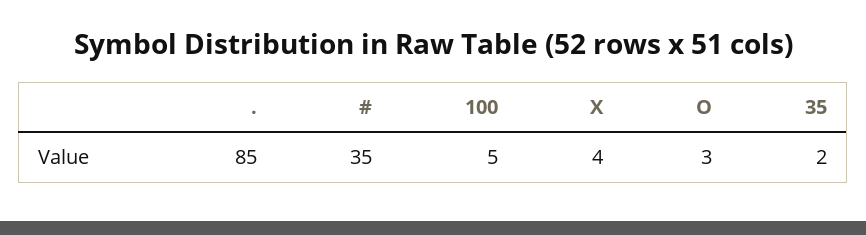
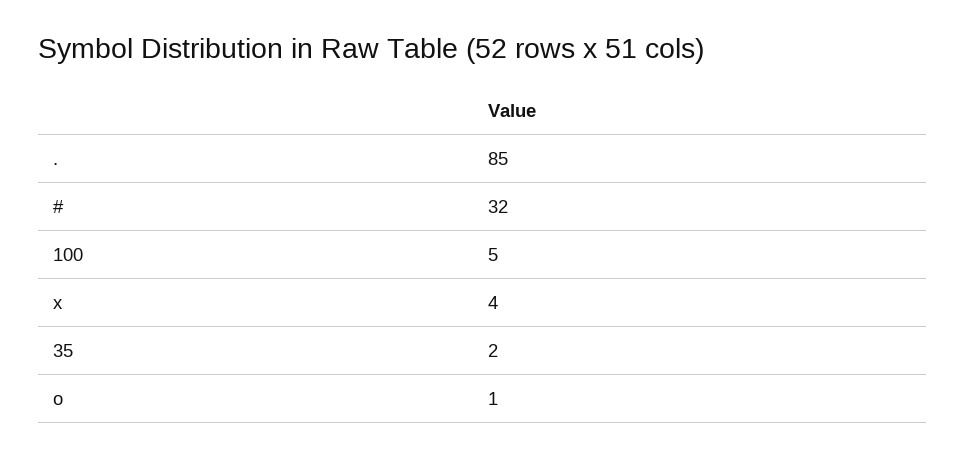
#: 35 -> 32
O: 3 -> 1

